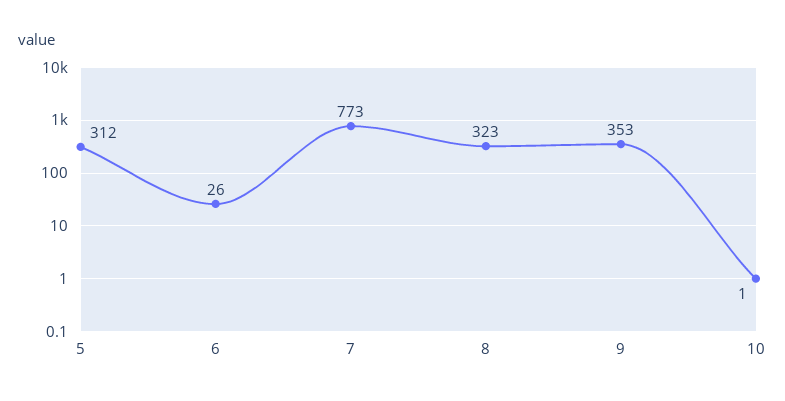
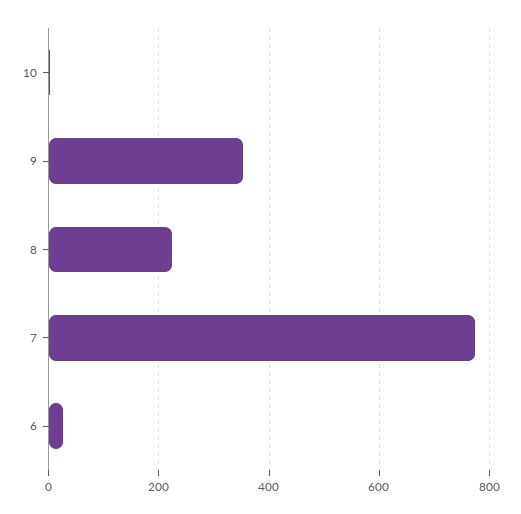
5: 312 -> none
8: 323 -> 220

